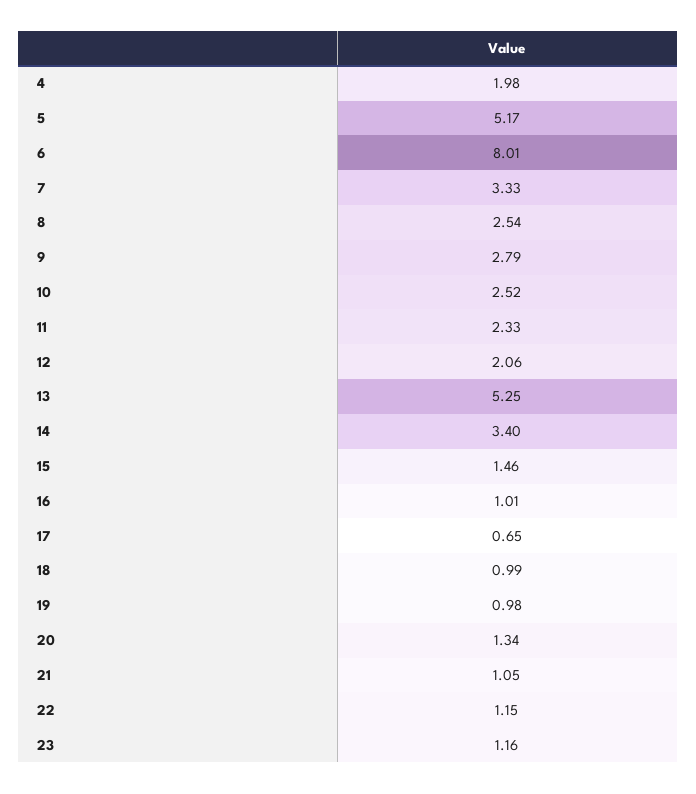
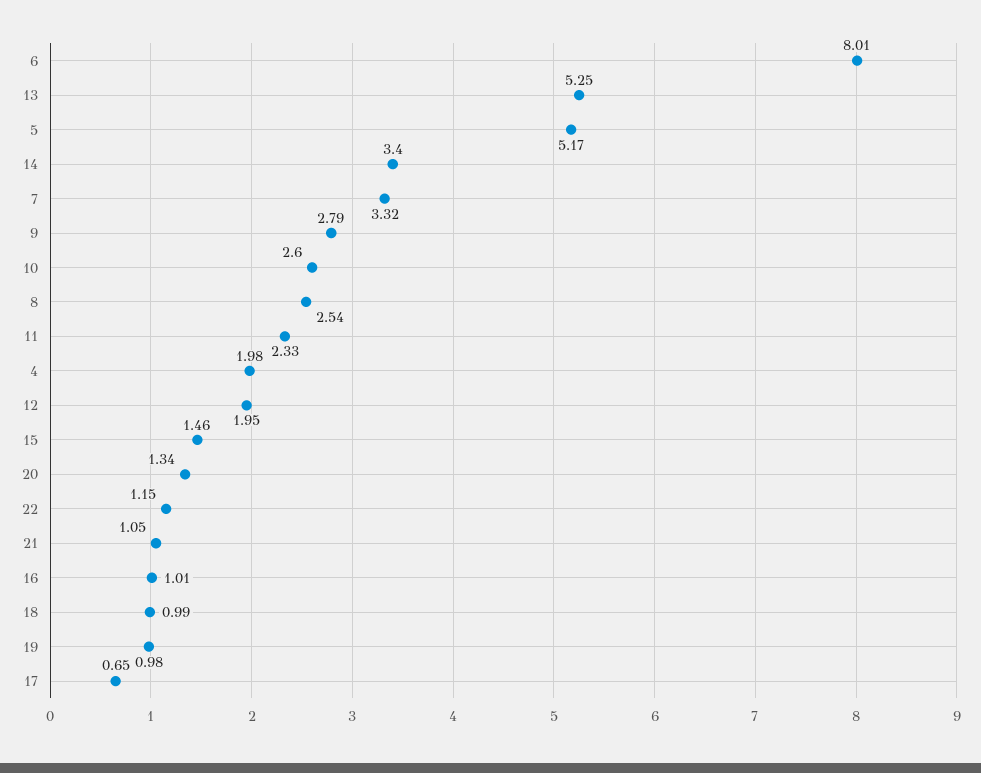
7: 3.33 -> 3.32
10: 2.52 -> 2.6
12: 2.06 -> 1.95
23: 1.16 -> none

